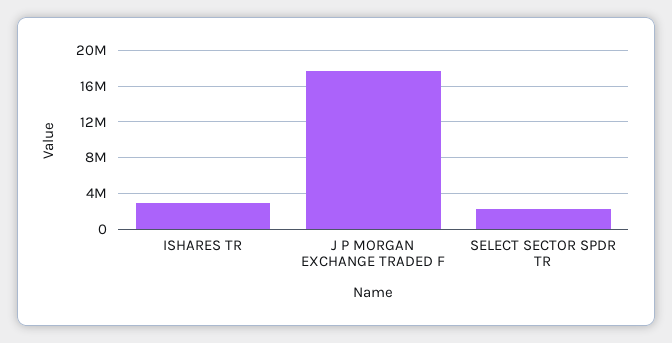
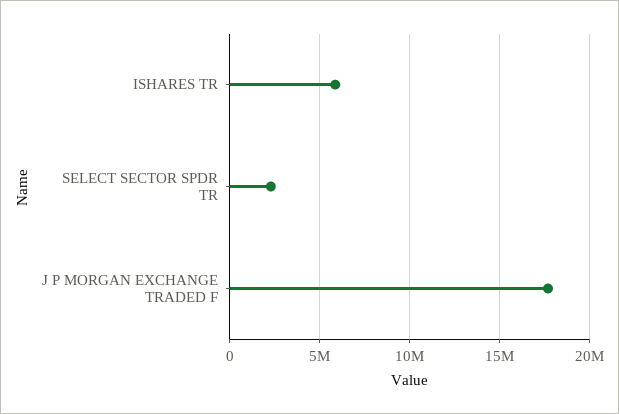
ISHARES TR: 3000000 -> 6000000

